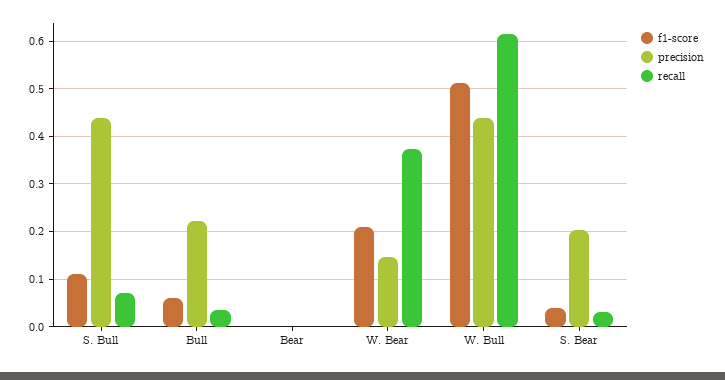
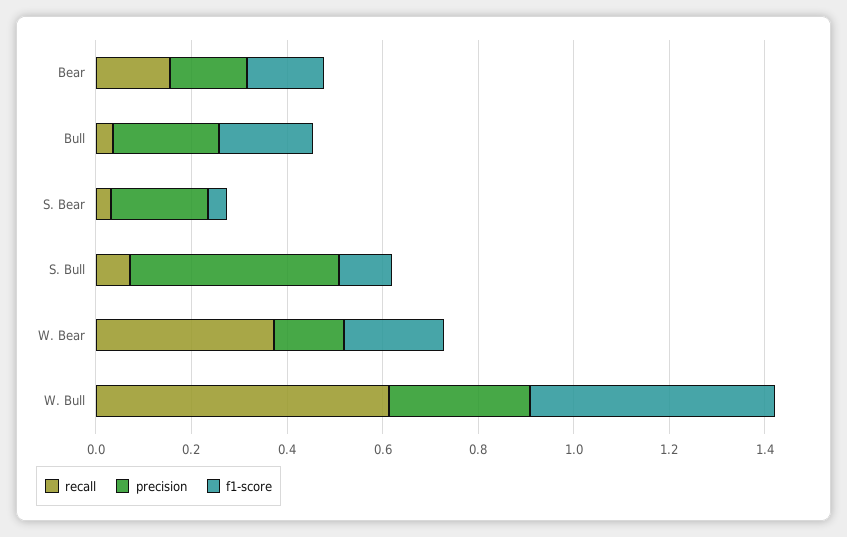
f1-score, Bull: 0.06 -> 0.2
f1-score, Bear: 0 -> 0.15
precision, Bear: 0 -> 0.15
recall, Bear: 0 -> 0.15
precision, W. Bull: 0.44 -> 0.3

